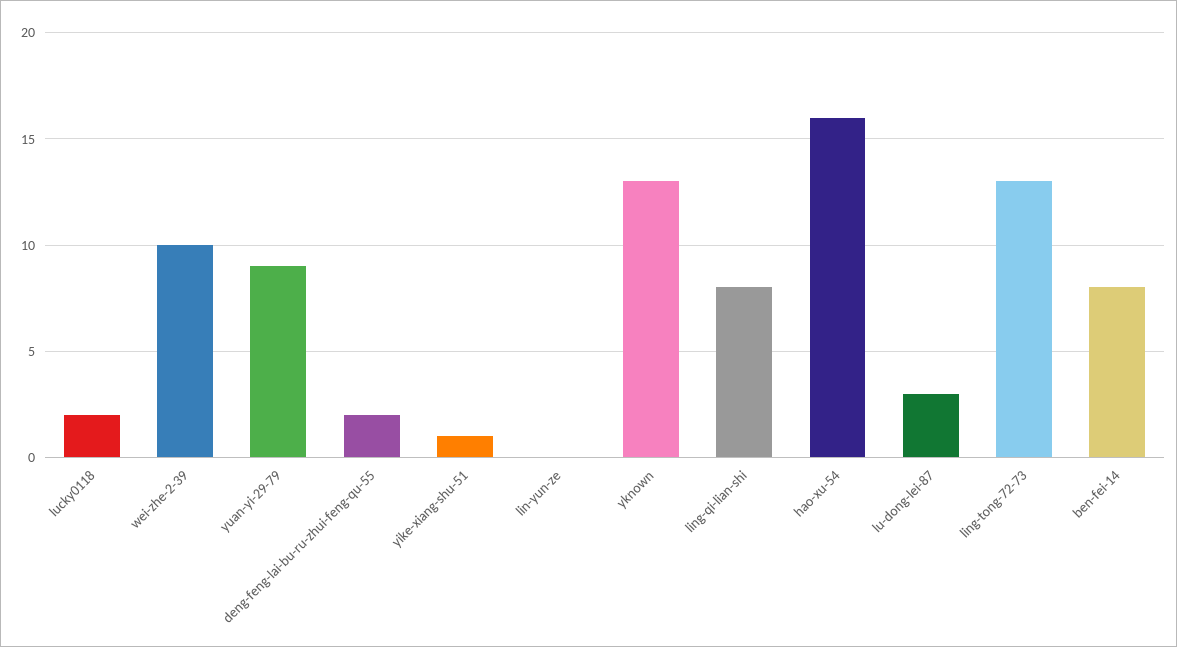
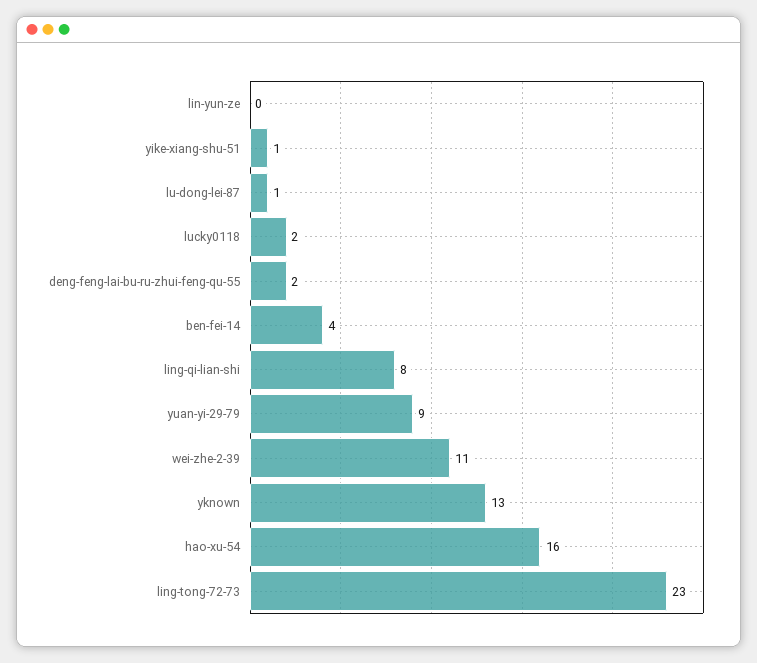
wei-zhe-2-39: 10 -> 11
lu-dong-lei-87: 3 -> 1
ling-tong-72-73: 13 -> 23
ben-fei-14: 8 -> 4

